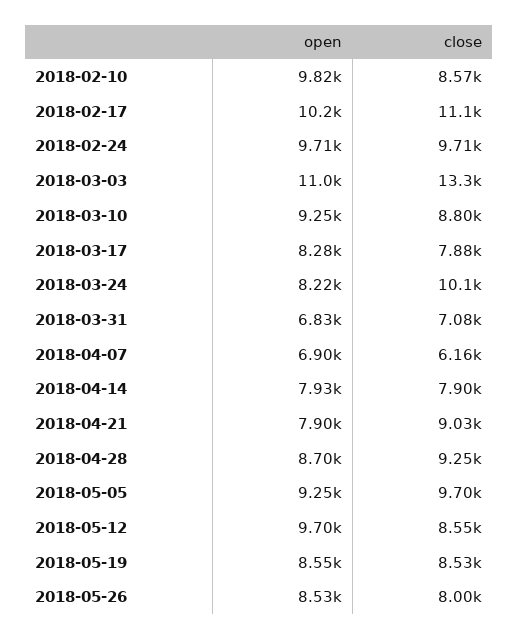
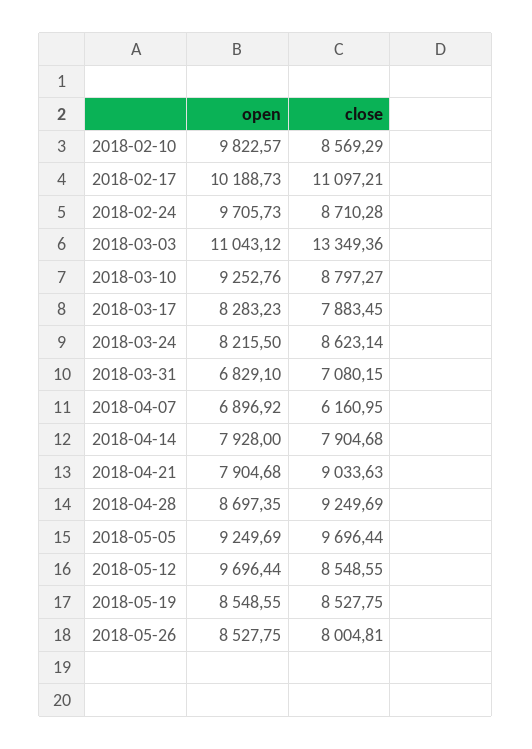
close, 2018-02-24: 9710 -> 8710.28
close, 2018-03-24: 10100 -> 8623.14

